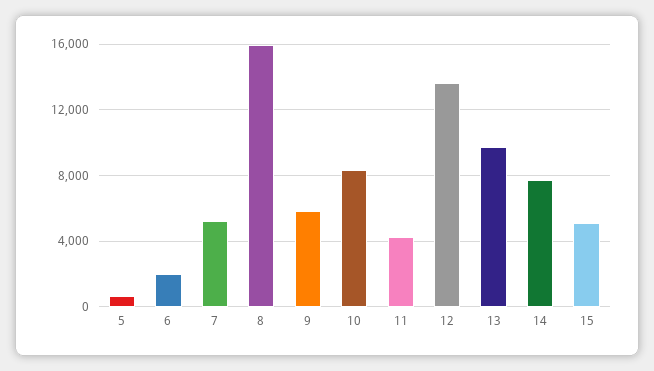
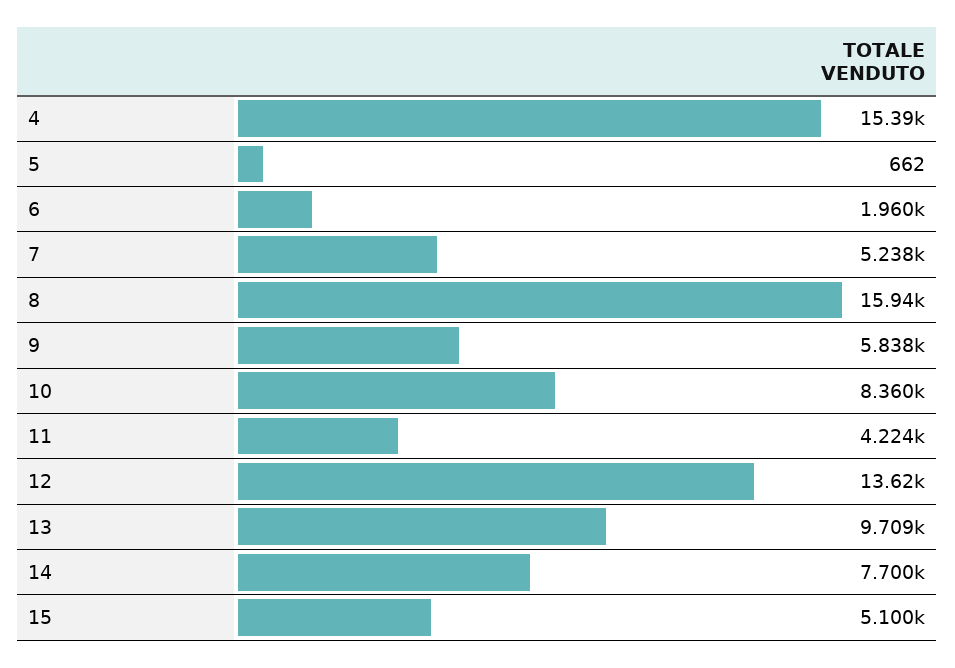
4: none -> 15390

